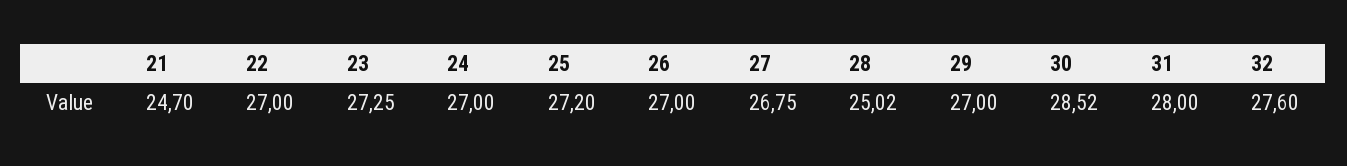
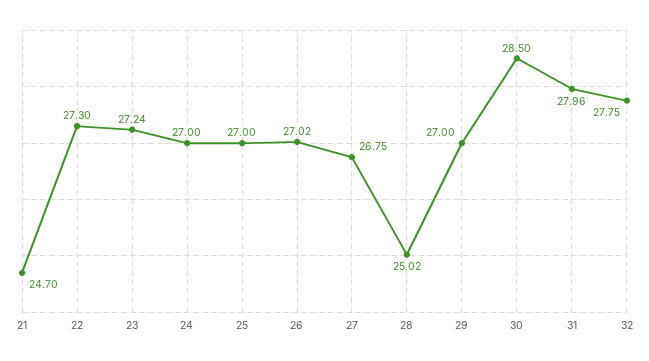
22: 27 -> 27.3
23: 27.25 -> 27.24
25: 27.2 -> 27
26: 27 -> 27.02
30: 28.52 -> 28.5
31: 28 -> 27.96
32: 27.6 -> 27.75

